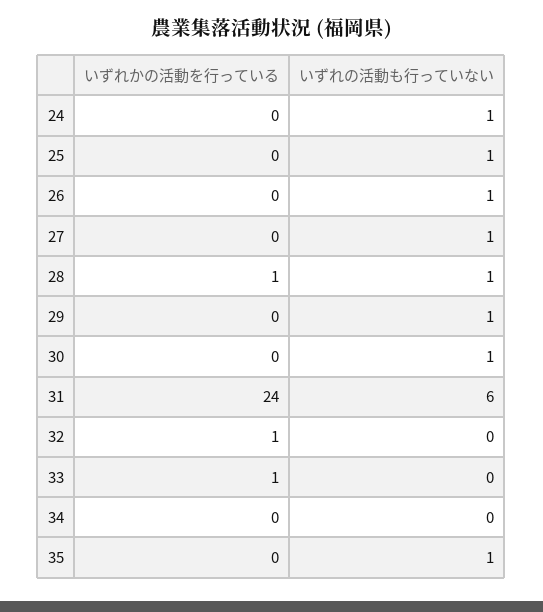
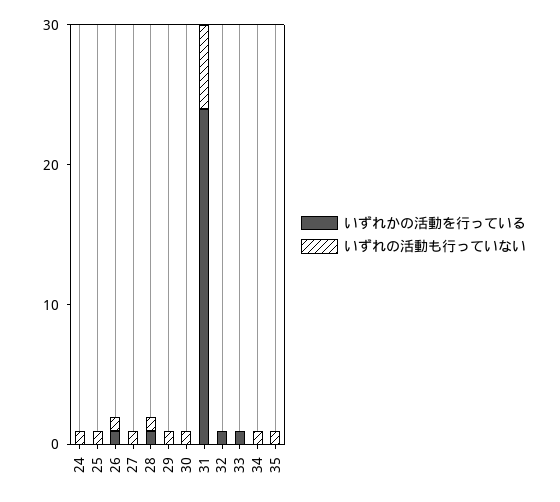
いずれかの活動を行っている, 26: 0 -> 1
いずれの活動も行っていない, 34: 0 -> 1

